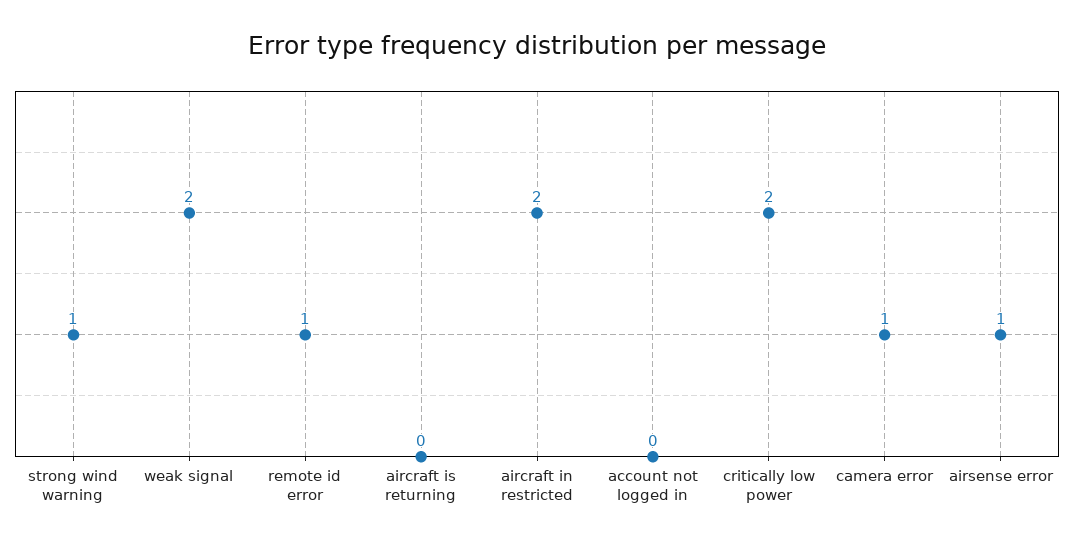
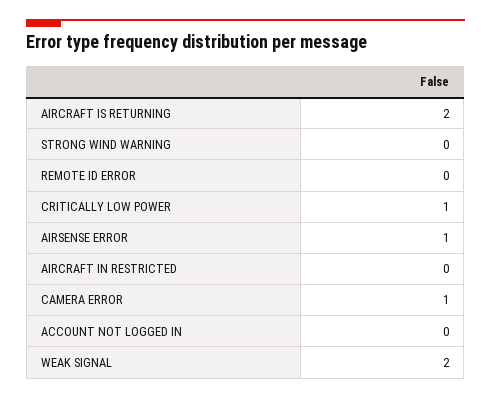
strong wind warning: 1 -> 0
remote id error: 1 -> 0
aircraft is returning: 0 -> 2
aircraft in restricted: 2 -> 0
critically low power: 2 -> 1

